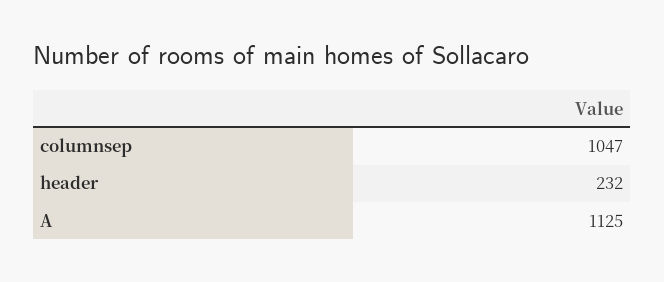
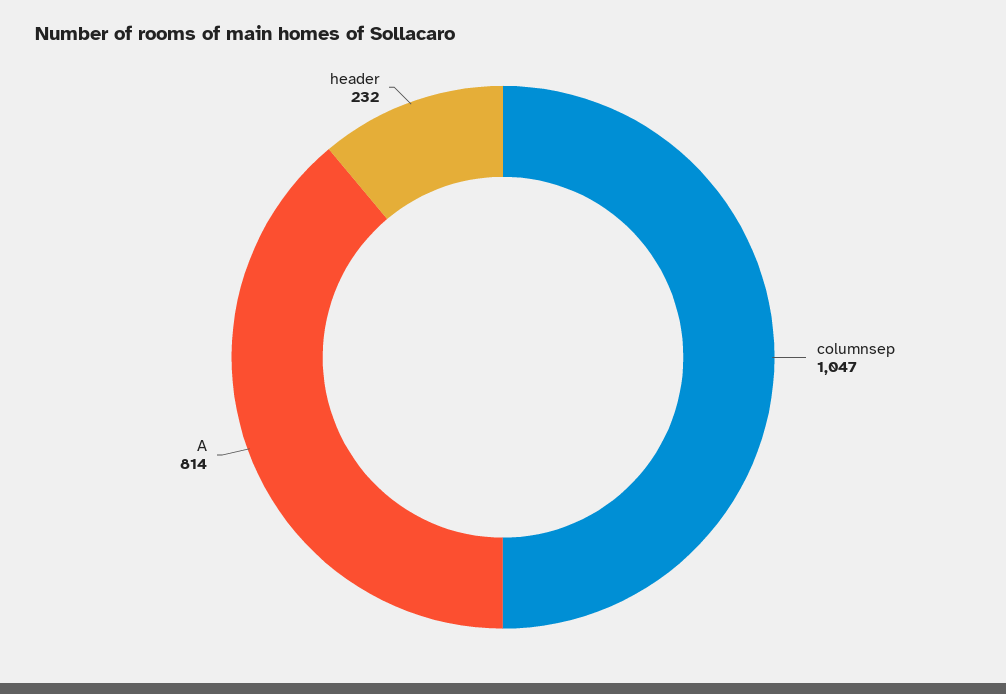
A: 1125 -> 814

